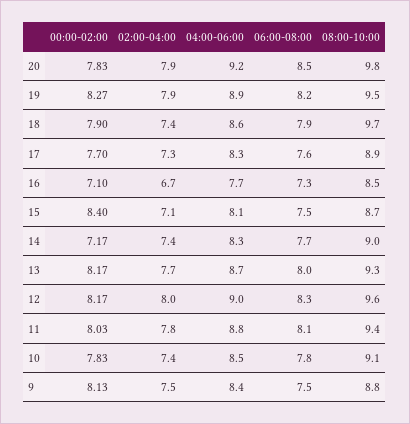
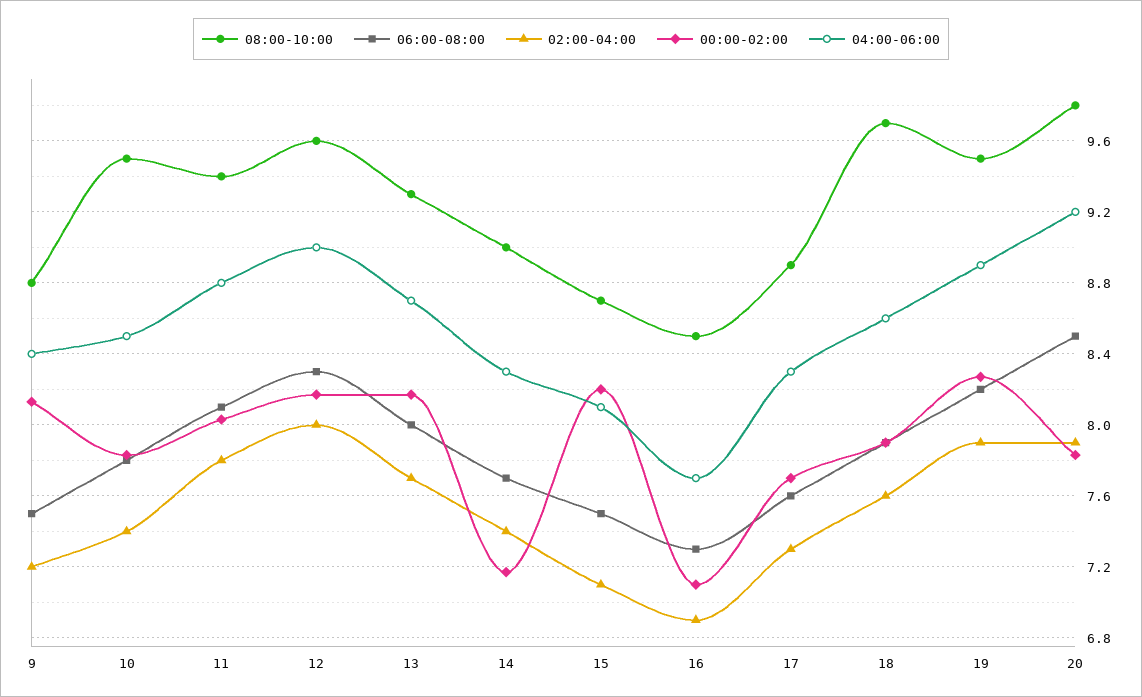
02:00-04:00, 18: 7.4 -> 7.6
02:00-04:00, 16: 6.7 -> 6.9
00:00-02:00, 15: 8.4 -> 8.2
08:00-10:00, 10: 9.1 -> 9.5
02:00-04:00, 9: 7.5 -> 7.2

